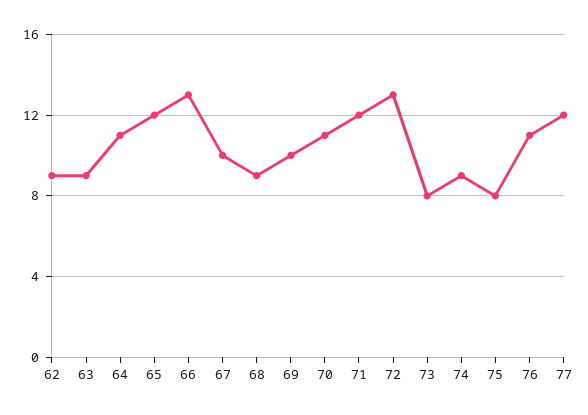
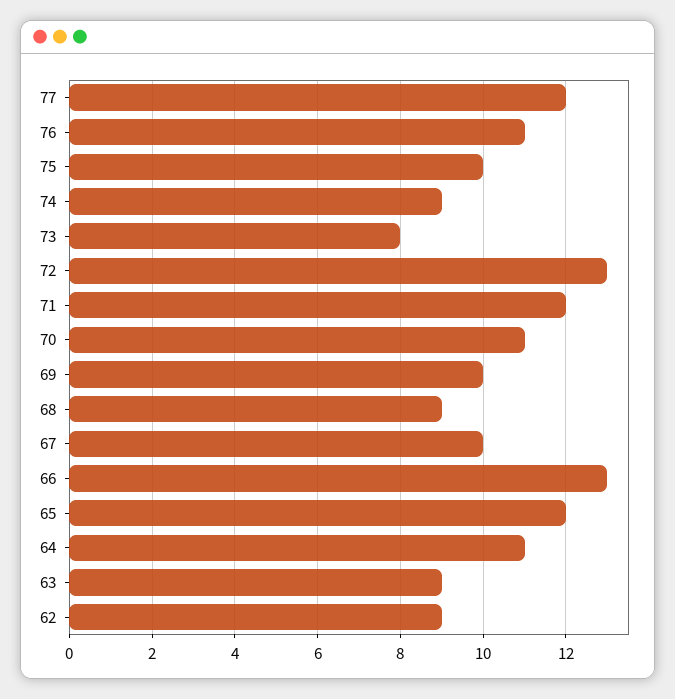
75: 8 -> 10

